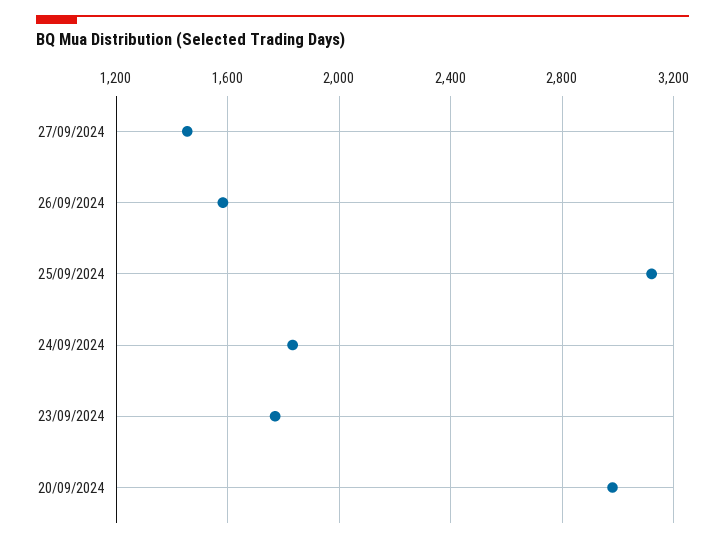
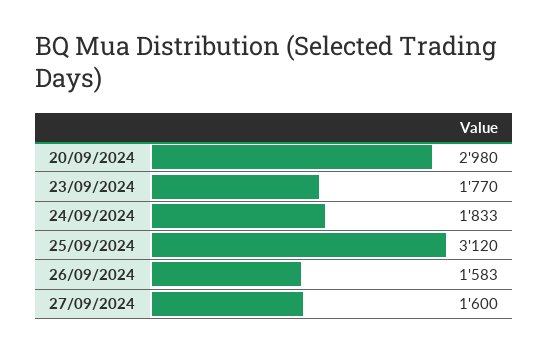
27/09/2024: 1450 -> 1600

